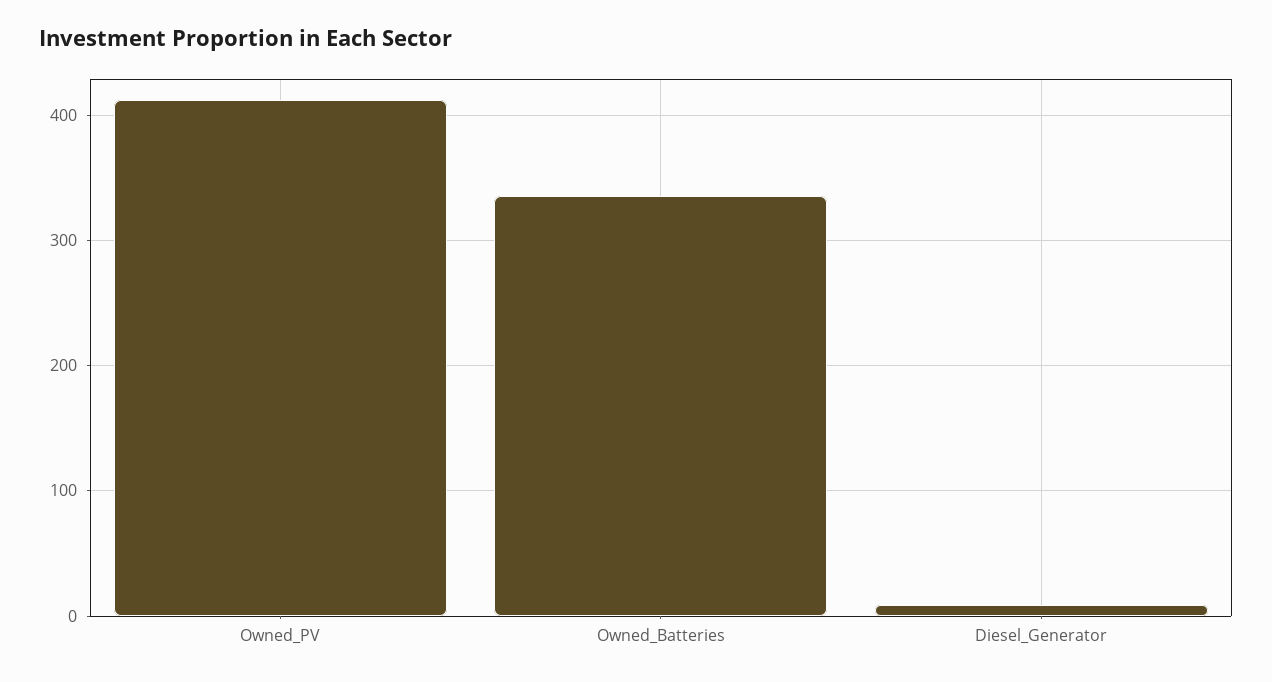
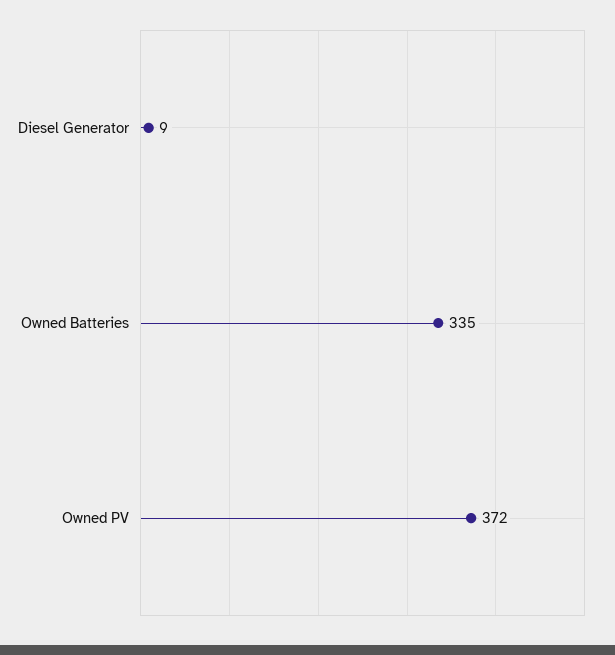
Owned_PV: 410 -> 372

